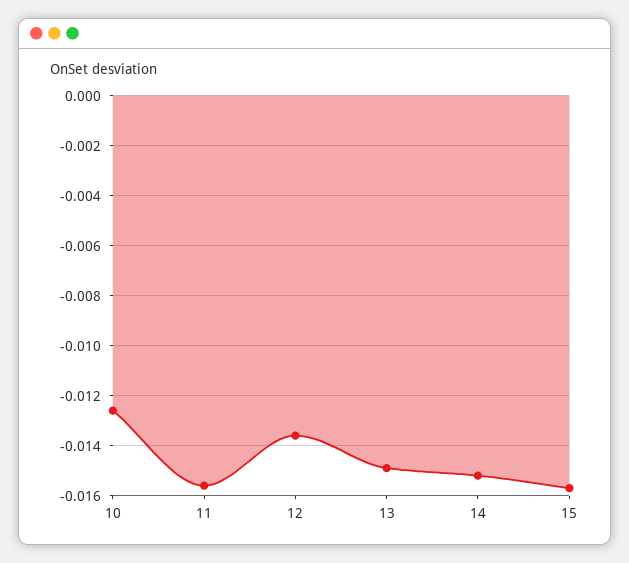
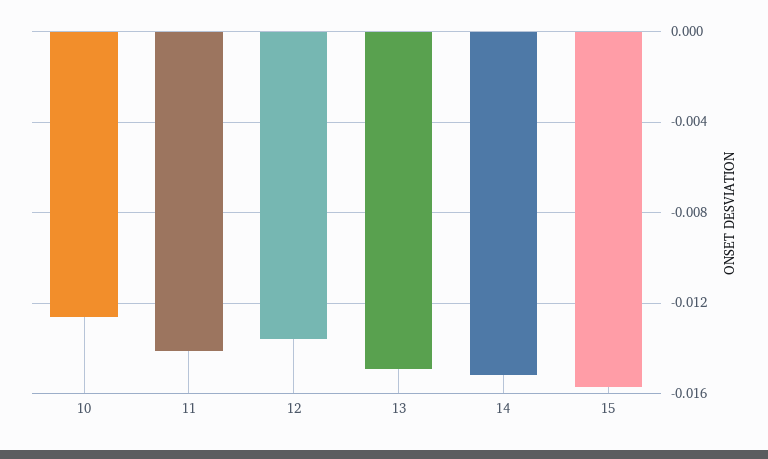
11: -0.0155 -> -0.014

